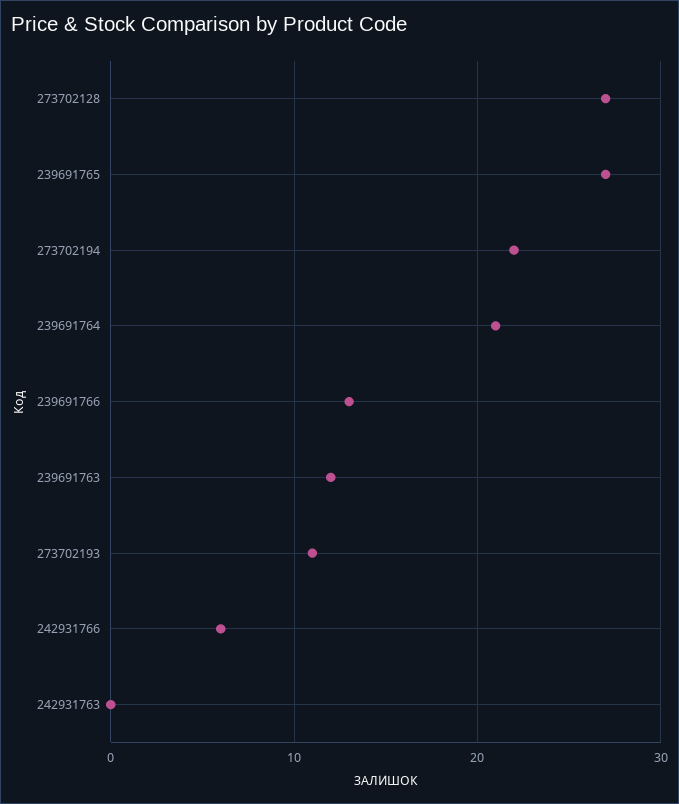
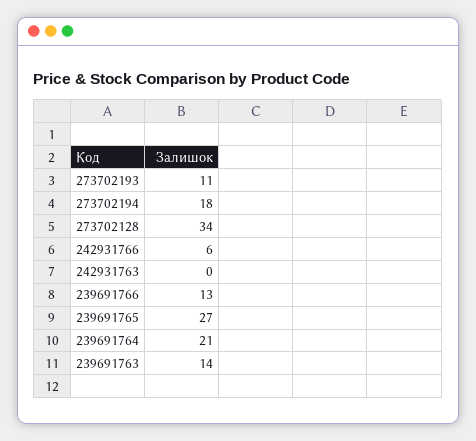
273702128: 27 -> 34
273702194: 22 -> 18
239691763: 12 -> 14

